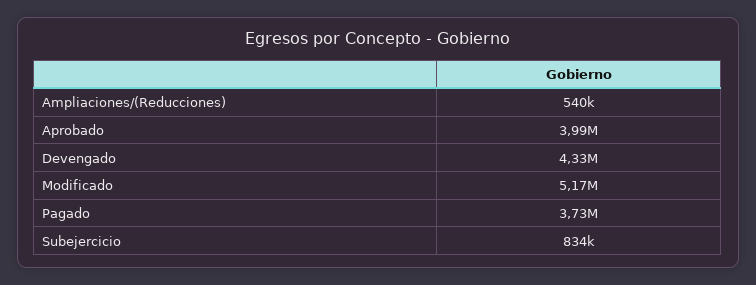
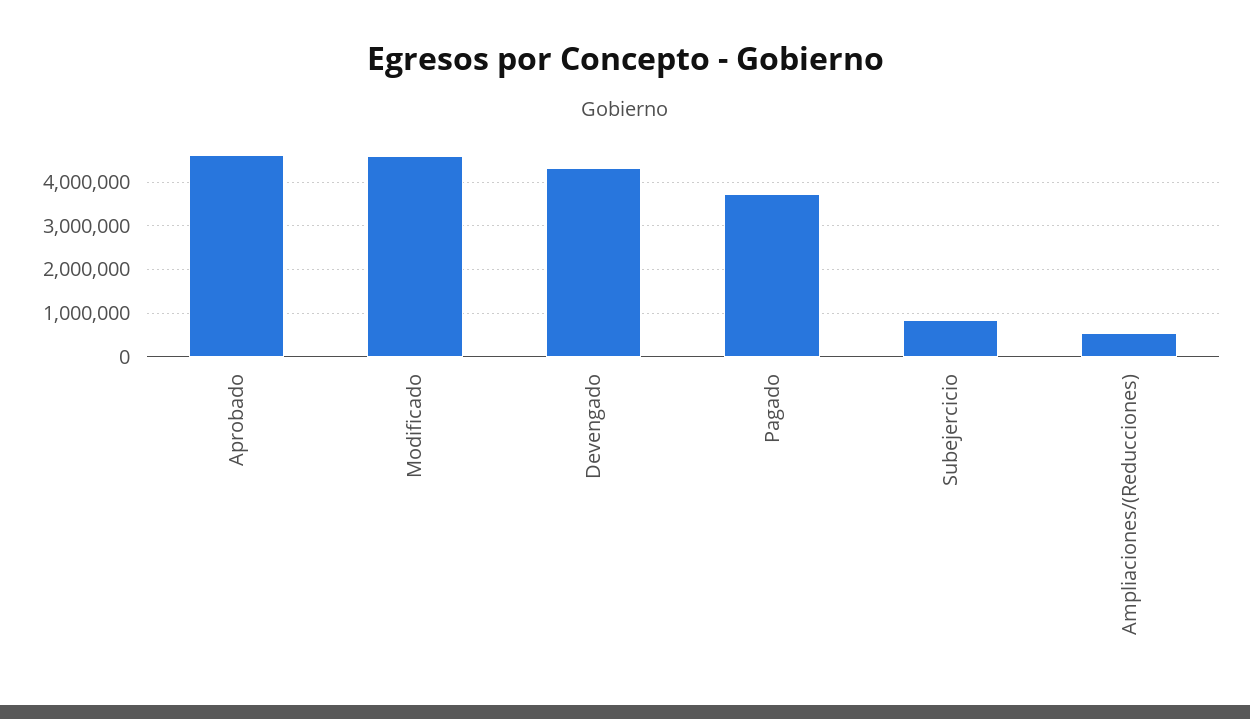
Aprobado: 3990000 -> 4600000
Modificado: 5170000 -> 4600000

